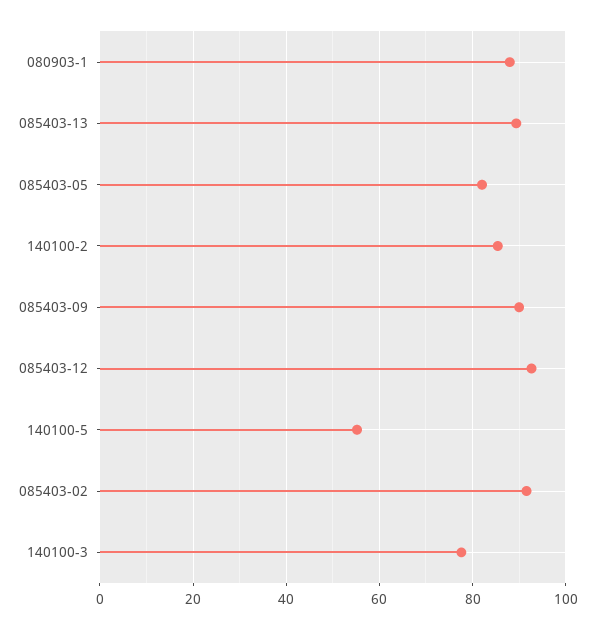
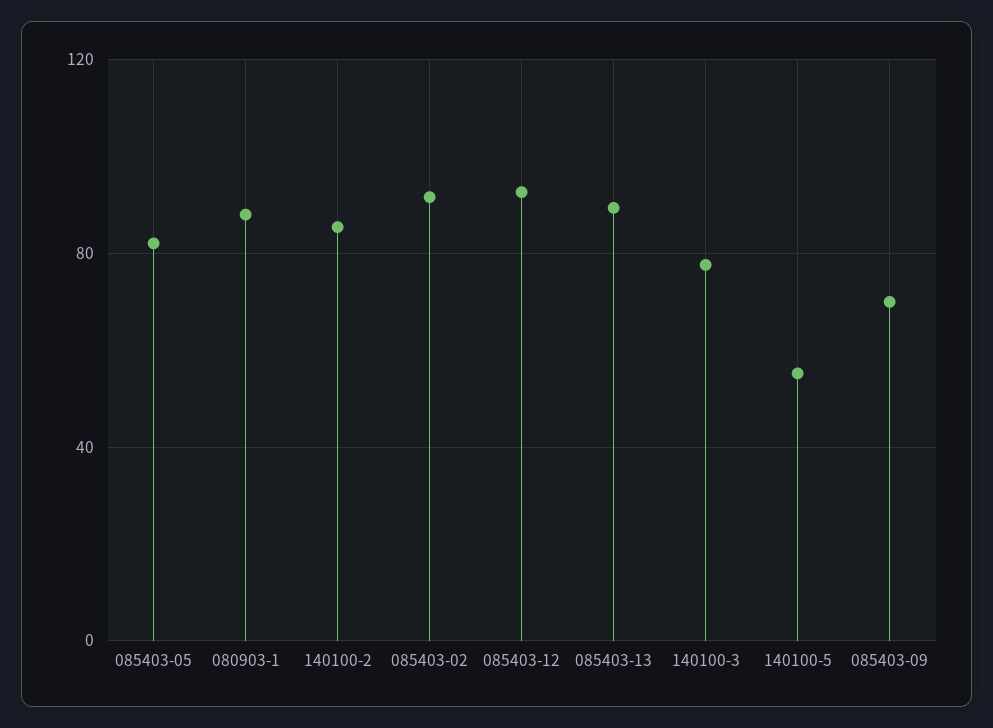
085403-09: 90 -> 70

